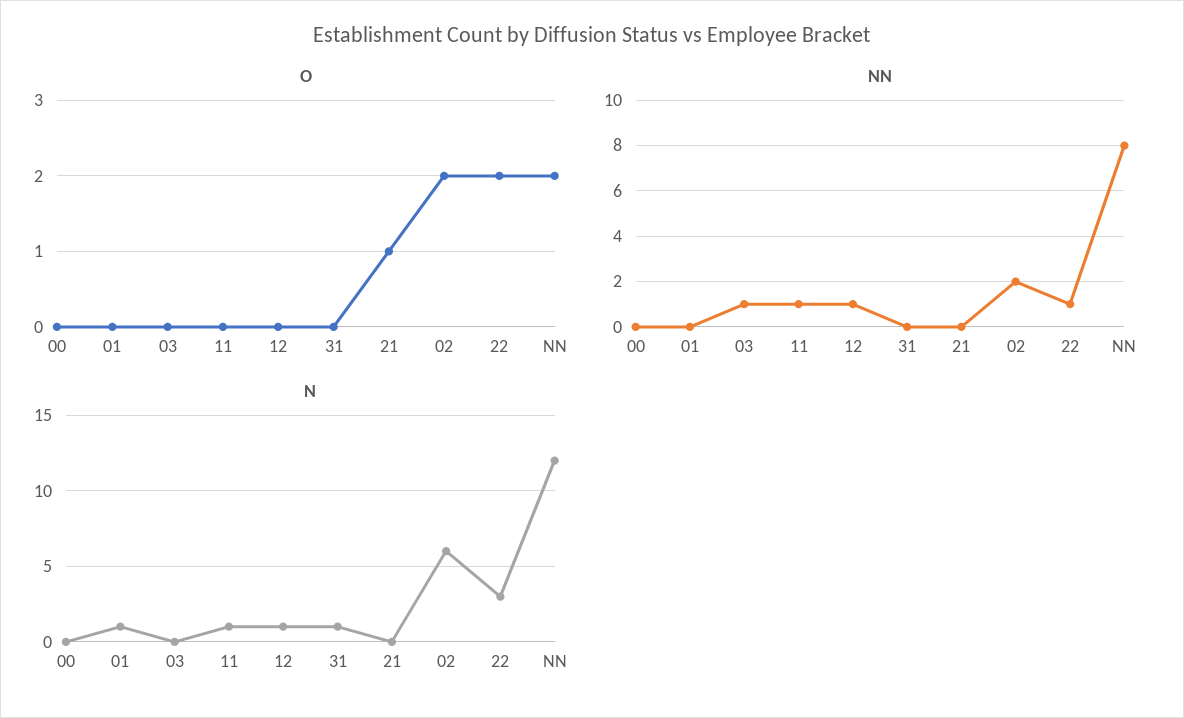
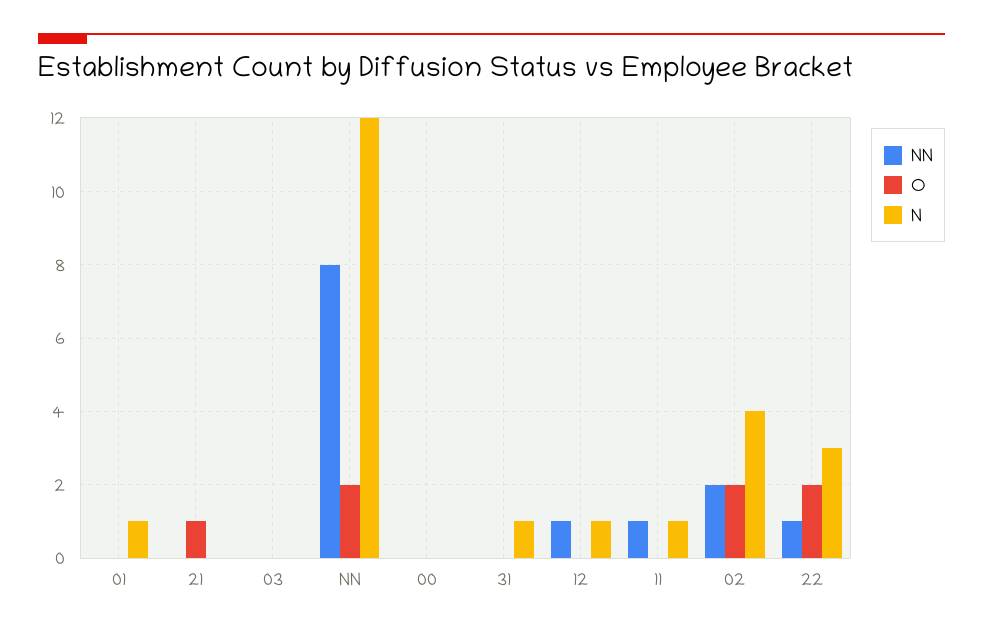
NN, 03: 1 -> 0
N, 02: 6 -> 4

